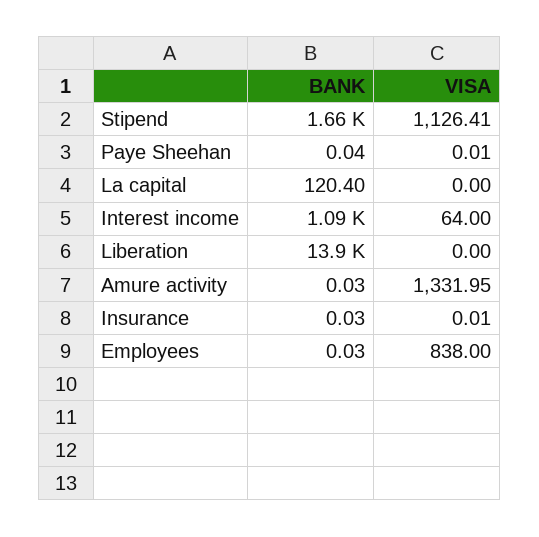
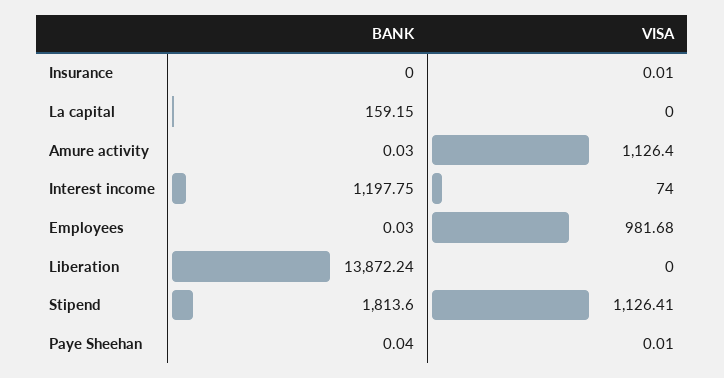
BANK, Stipend: 1660 -> 1813.6
BANK, La capital: 120.4 -> 159.15
BANK, Interest income: 1090 -> 1197.75
VISA, Interest income: 64 -> 74
VISA, Amure activity: 1331.95 -> 1126.4
BANK, Insurance: 0.03 -> 0
VISA, Employees: 838 -> 981.68

